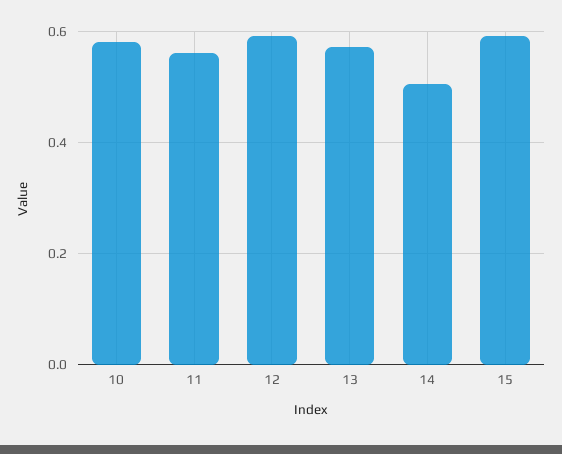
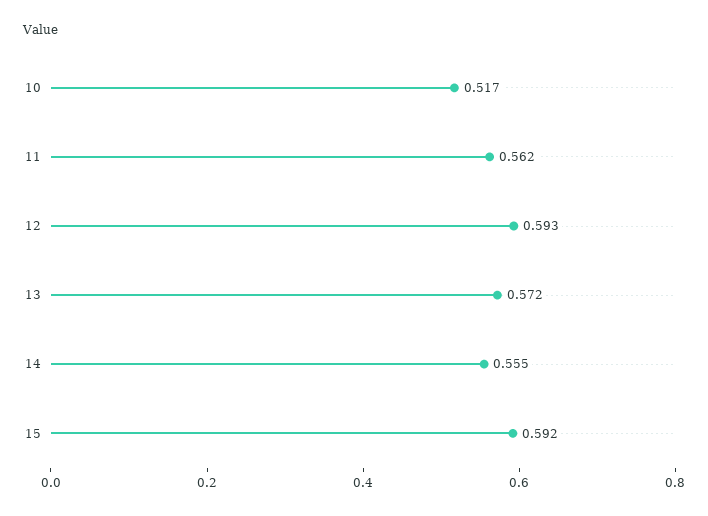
10: 0.58 -> 0.517
14: 0.5 -> 0.555

